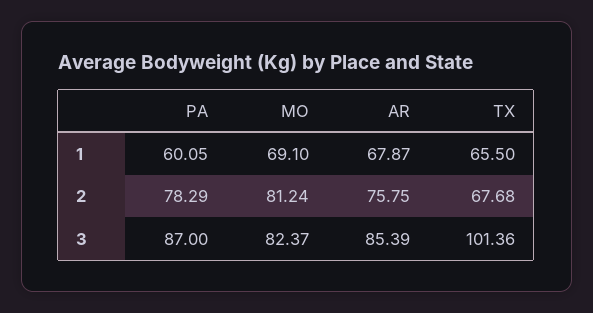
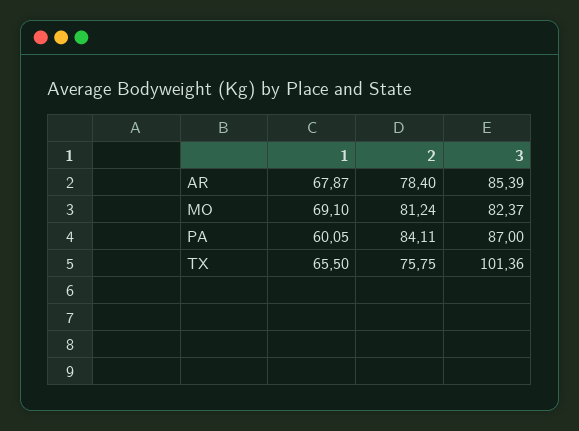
PA, 2: 78.29 -> 84.11
AR, 2: 75.75 -> 78.4
TX, 2: 67.68 -> 75.75

